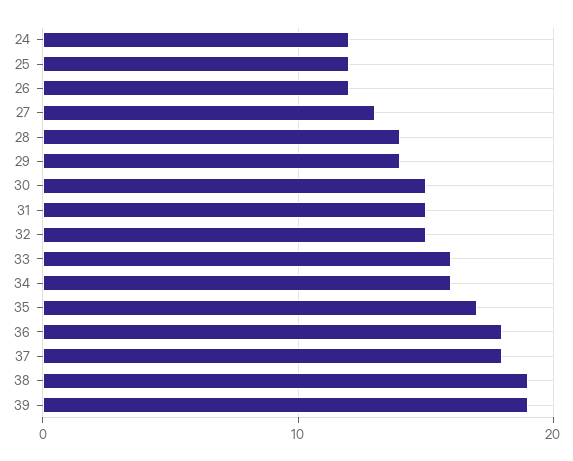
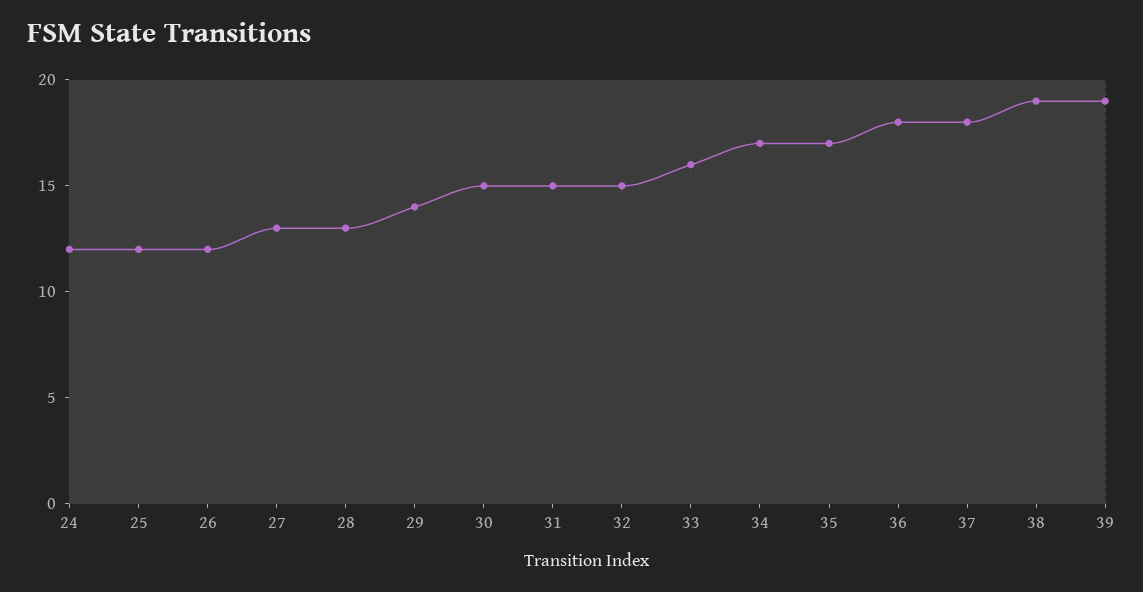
28: 14 -> 13
34: 16 -> 17

